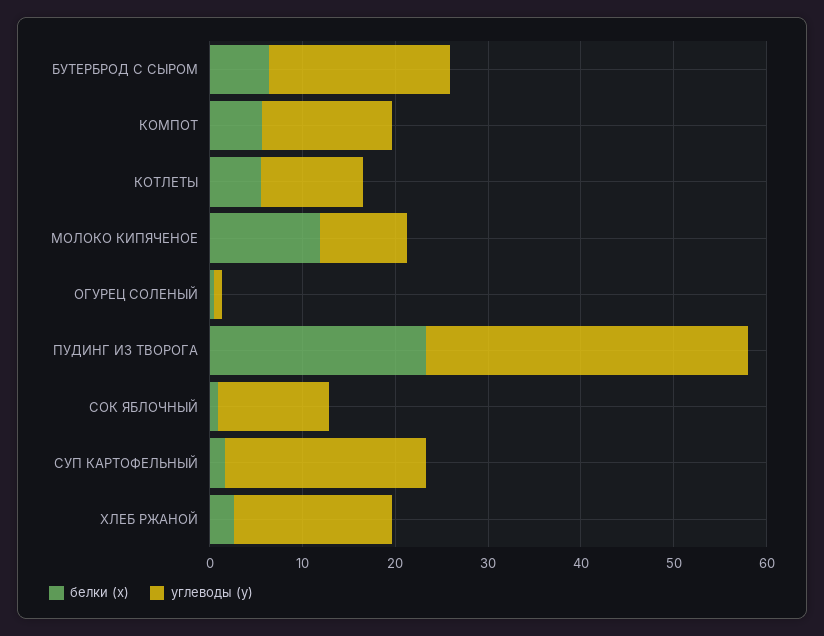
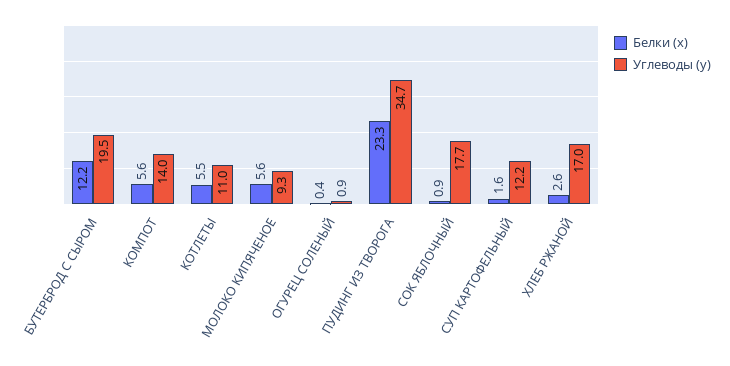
белки (x), БУТЕРБРОД С СЫРОМ: 6 -> 12.2
белки (x), МОЛОКО КИПЯЧЕНОЕ: 12 -> 5.6
углеводы (y), СОК ЯБЛОЧНЫЙ: 12 -> 17.7
углеводы (y), СУП КАРТОФЕЛЬНЫЙ: 22 -> 12.2

